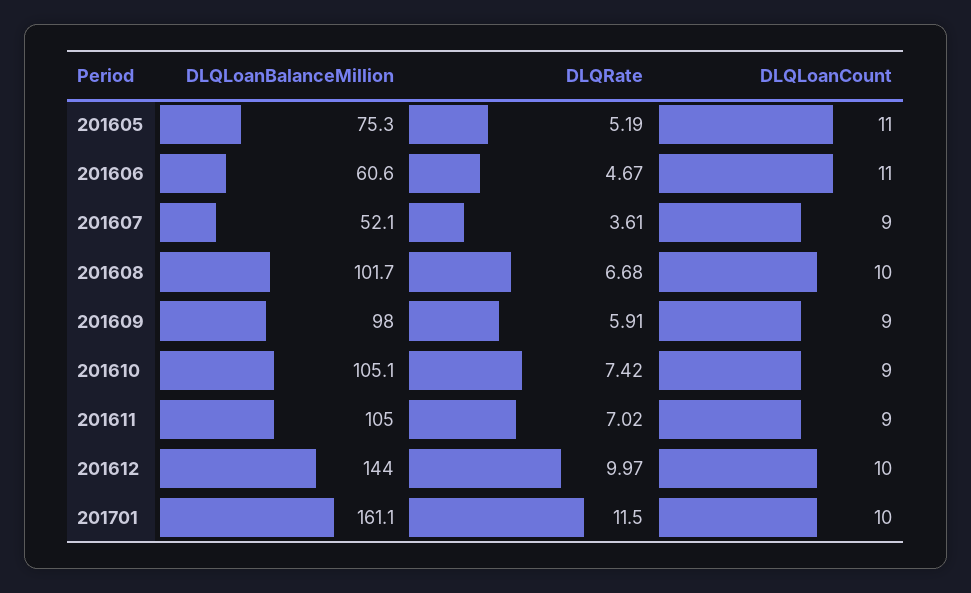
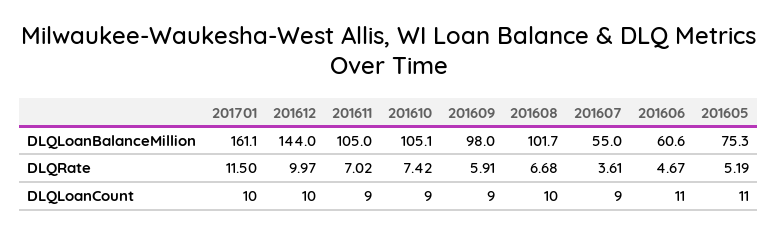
DLQLoanBalanceMillion, 201607: 52.1 -> 55

